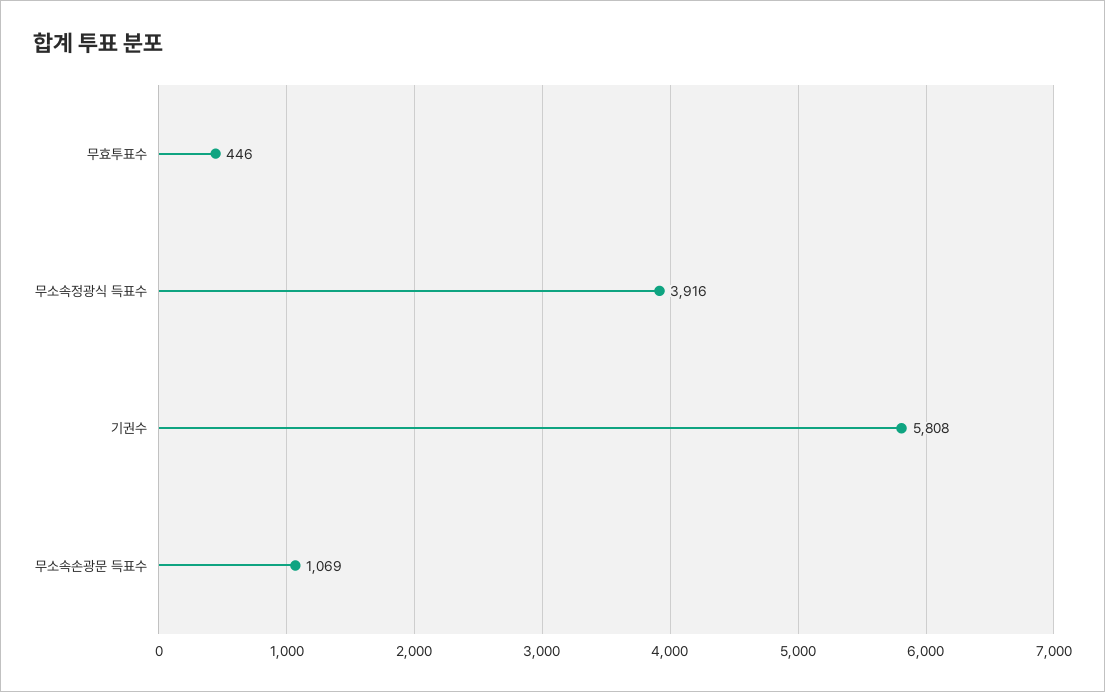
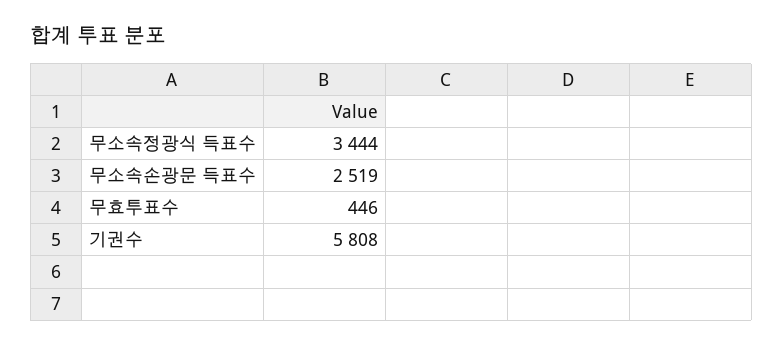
무소속정광식 득표수: 3916 -> 3444
무소속손광문 득표수: 1069 -> 2519

